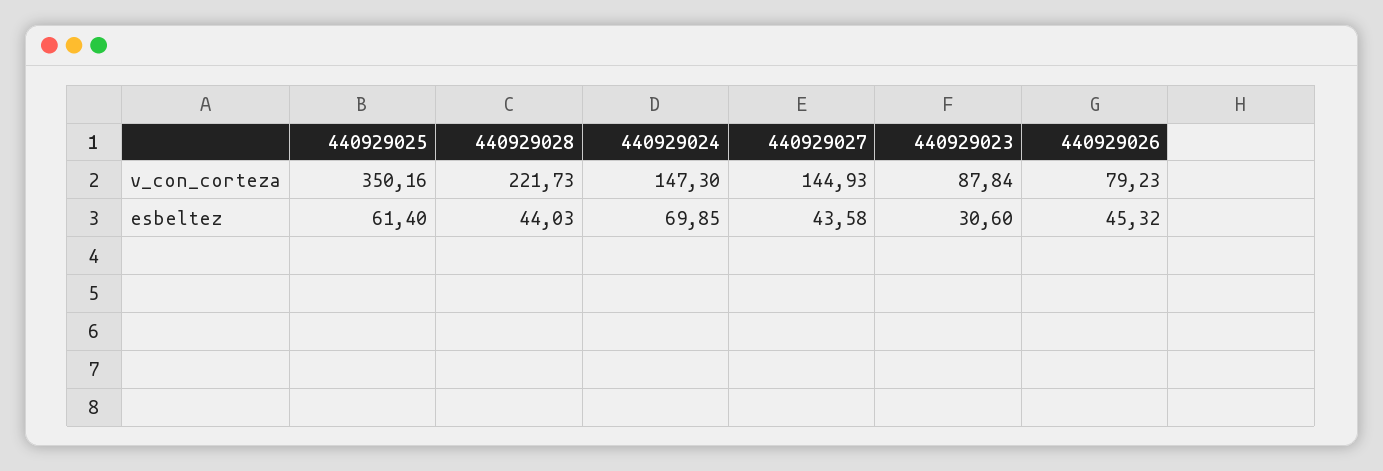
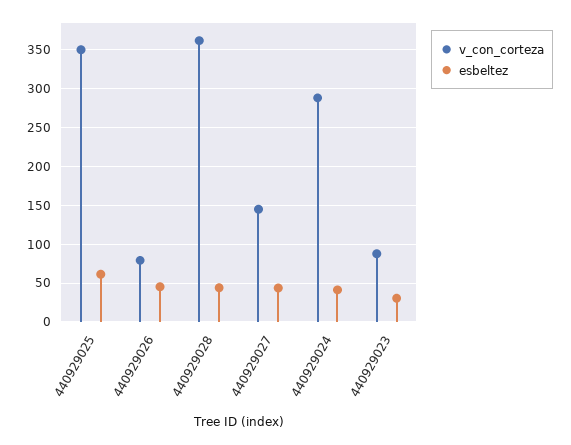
v_con_corteza, 440929028: 221.73 -> 360
v_con_corteza, 440929024: 147.3 -> 290
esbeltez, 440929024: 69.85 -> 40

